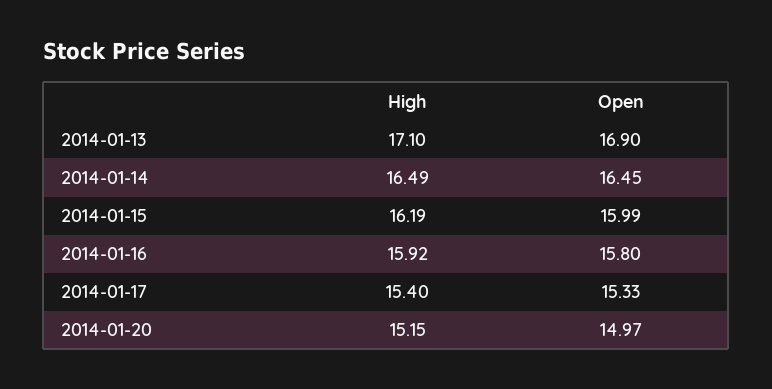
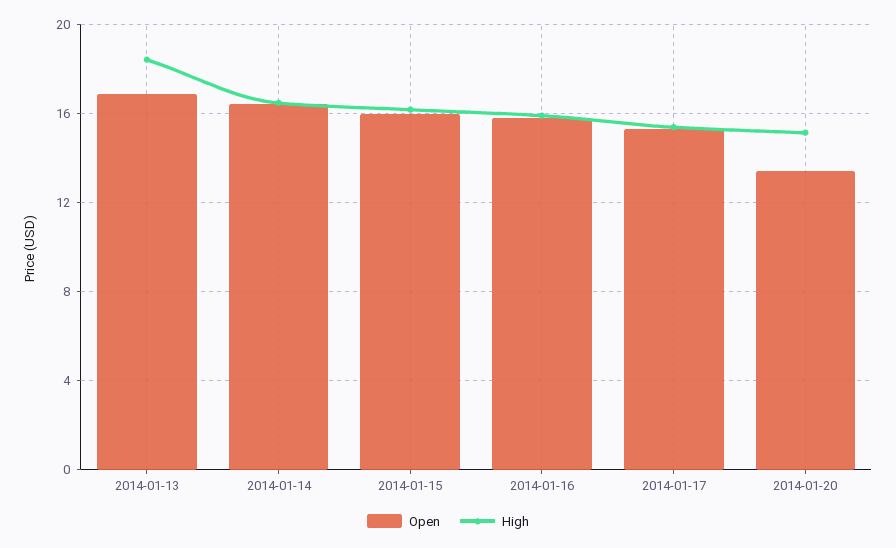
High, 2014-01-13: 17.1 -> 18.5
Open, 2014-01-20: 14.97 -> 13.5

